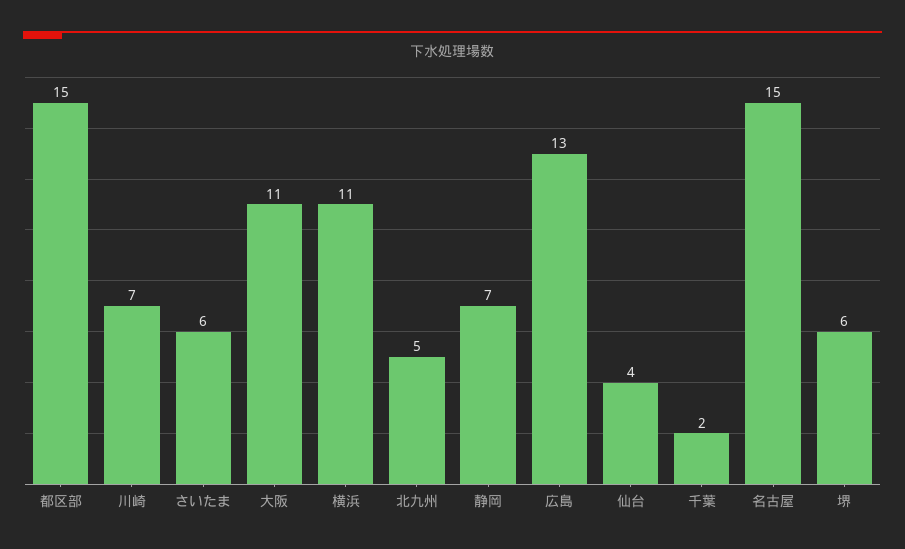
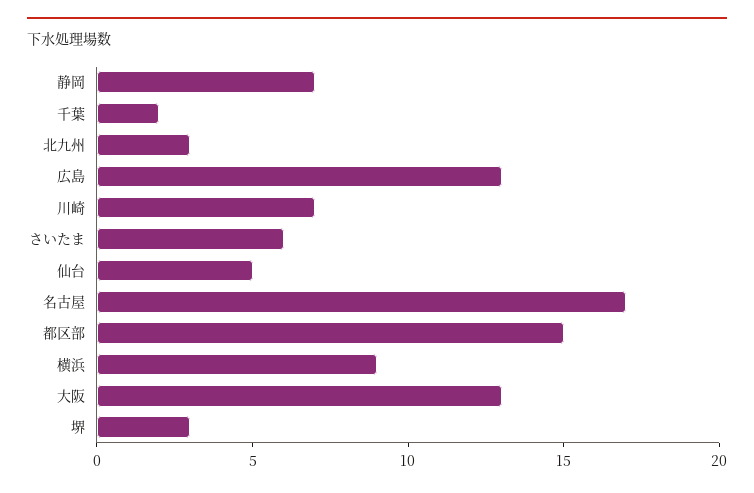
大阪: 11 -> 13
横浜: 11 -> 9
北九州: 5 -> 3
仙台: 4 -> 5
名古屋: 15 -> 17
堺: 6 -> 3

